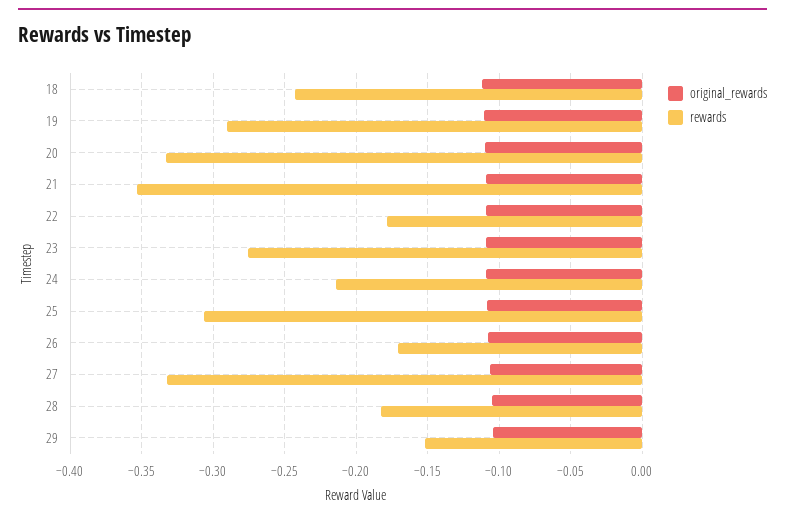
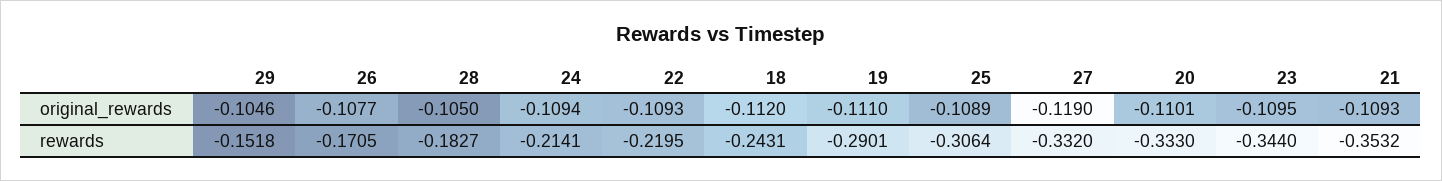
rewards, 22: -0.18 -> -0.2195
rewards, 23: -0.275 -> -0.344
original_rewards, 27: -0.105 -> -0.119

